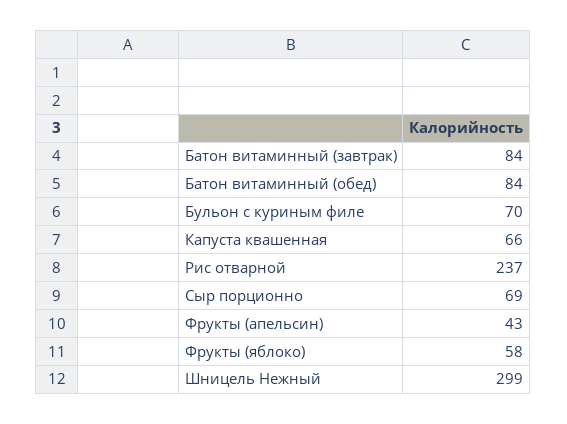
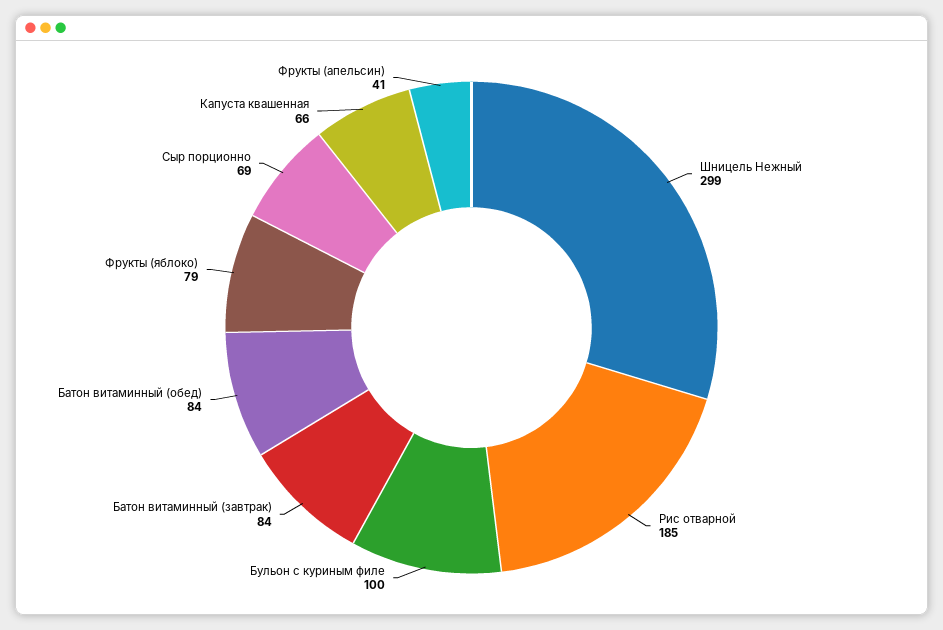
Бульон с куриным филе: 70 -> 100
Рис отварной: 237 -> 185
Фрукты (апельсин): 43 -> 41
Фрукты (яблоко): 58 -> 79

